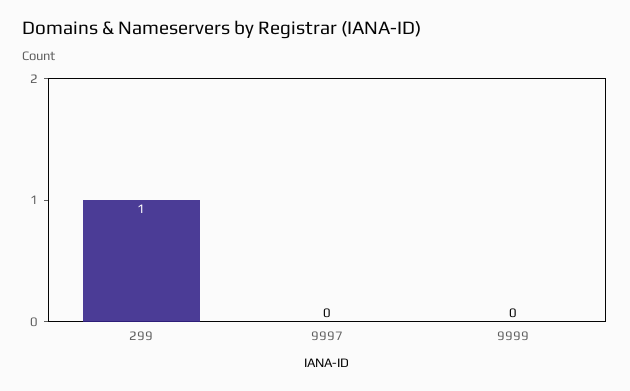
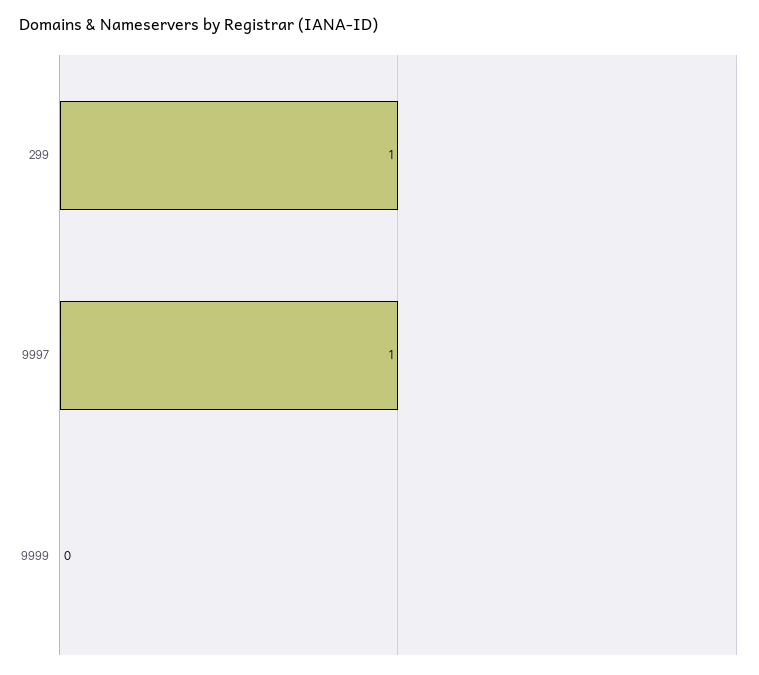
9997: 0 -> 1

